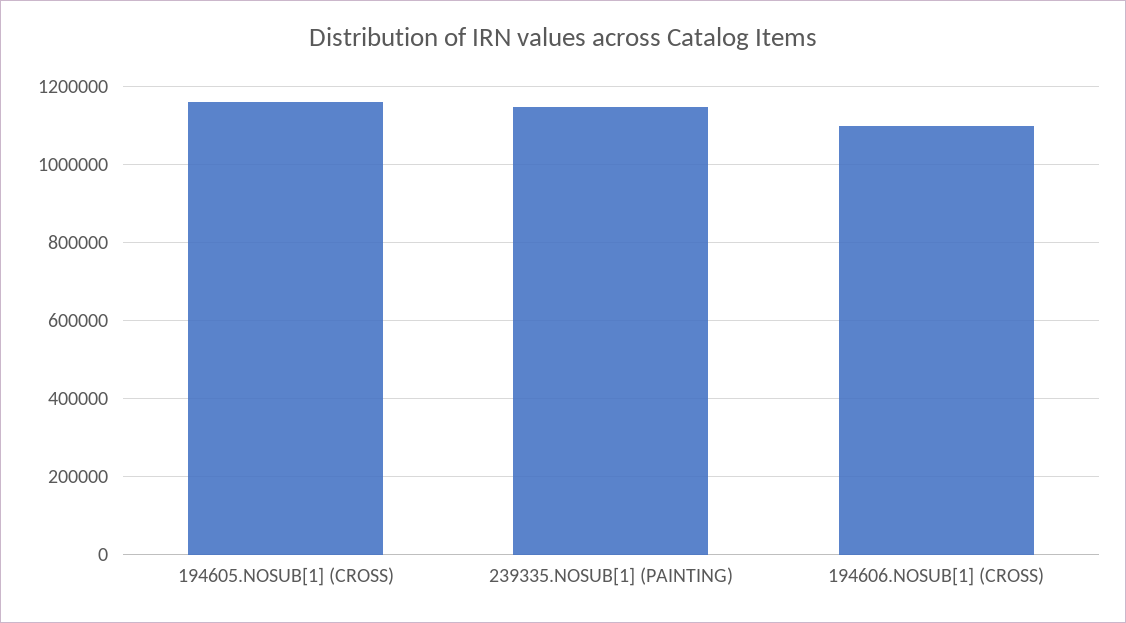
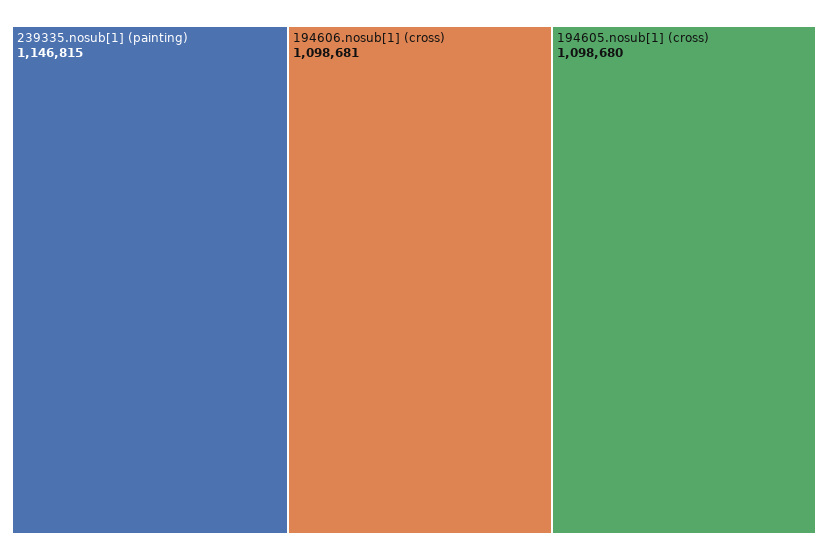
194605.NOSUB[1] (CROSS): 1160000 -> 1098680

